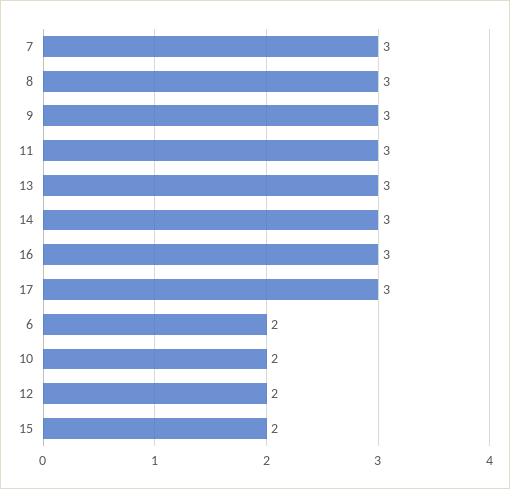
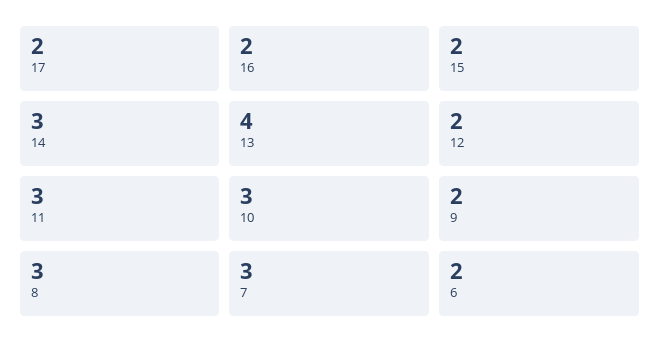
9: 3 -> 2
13: 3 -> 4
16: 3 -> 2
17: 3 -> 2
10: 2 -> 3

